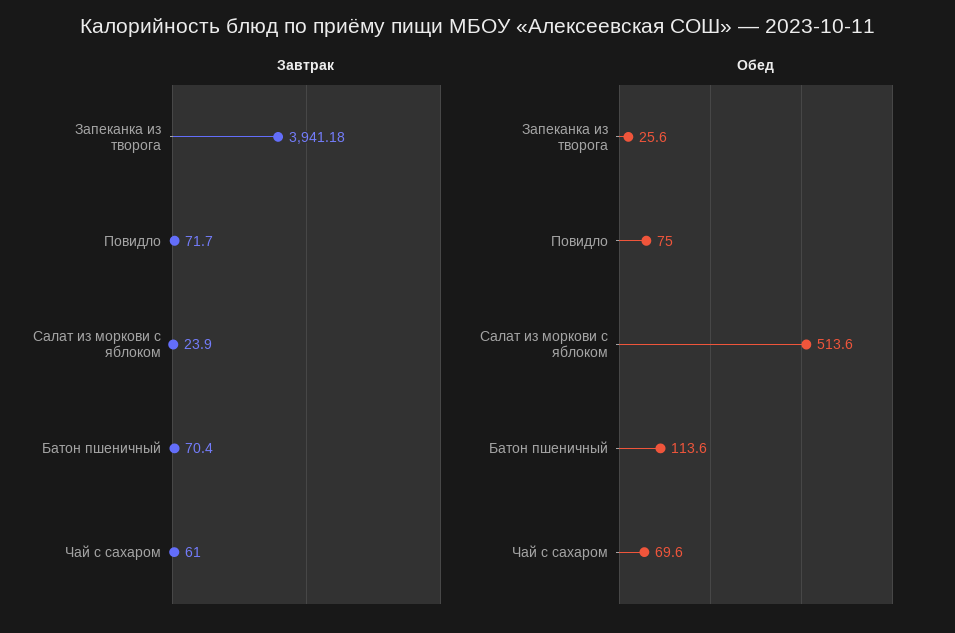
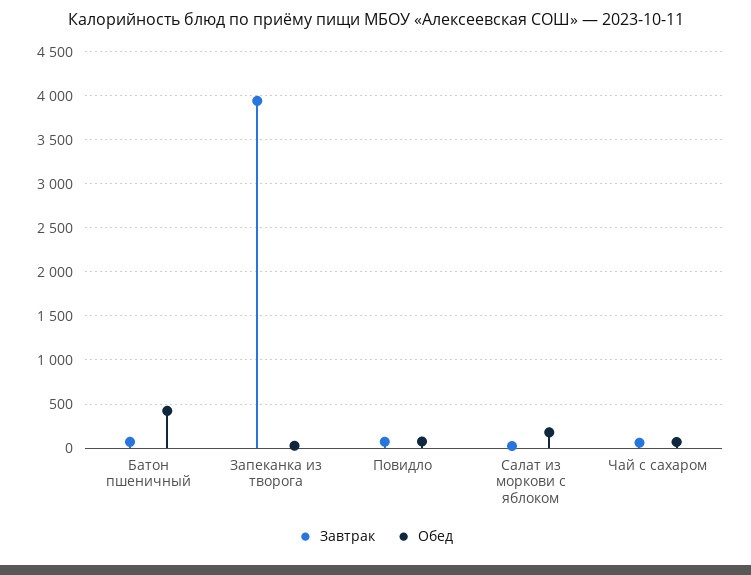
Обед, Салат из моркови с яблоком: 513.6 -> 200
Обед, Батон пшеничный: 113.6 -> 400

